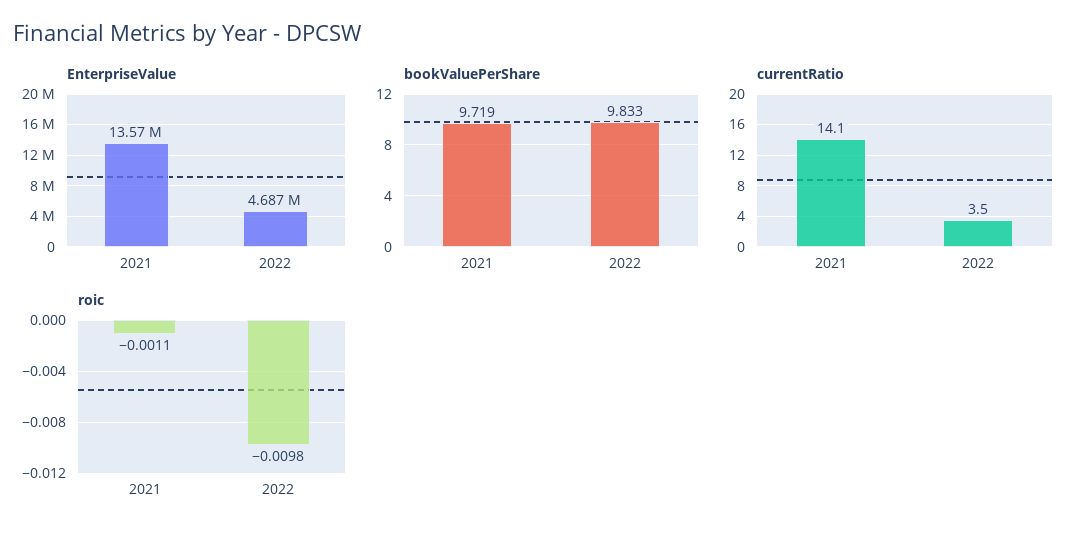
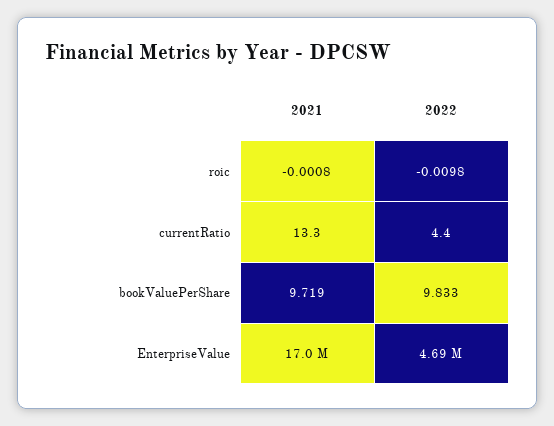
EnterpriseValue, 2021: 13570000 -> 17000000
currentRatio, 2021: 14.1 -> 13.3
currentRatio, 2022: 3.5 -> 4.4
roic, 2021: -0.0011 -> -0.0008

